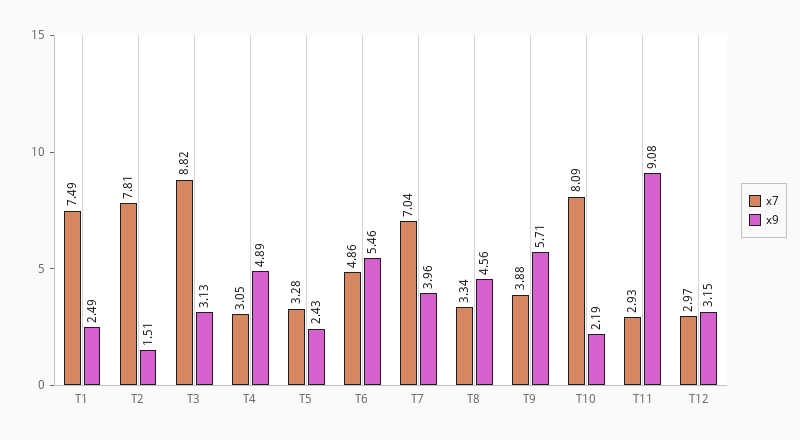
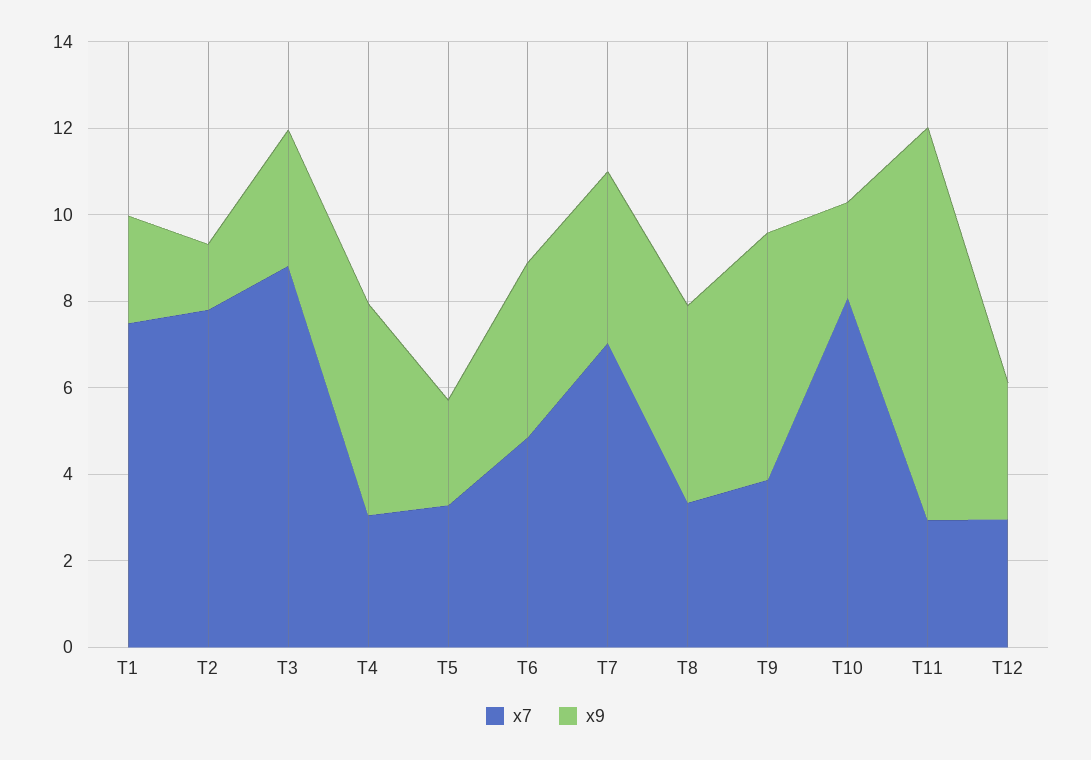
x9, T6: 5.46 -> 4

